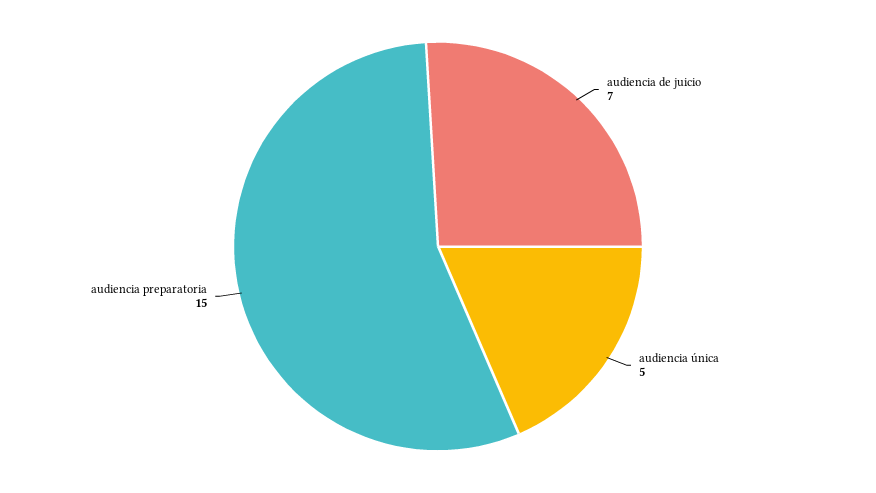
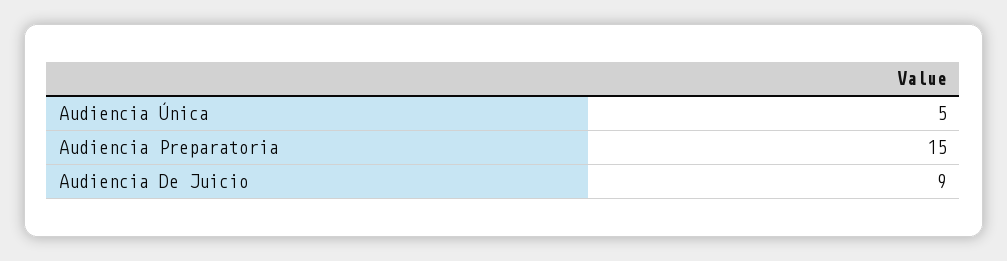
audiencia de juicio: 7 -> 9

